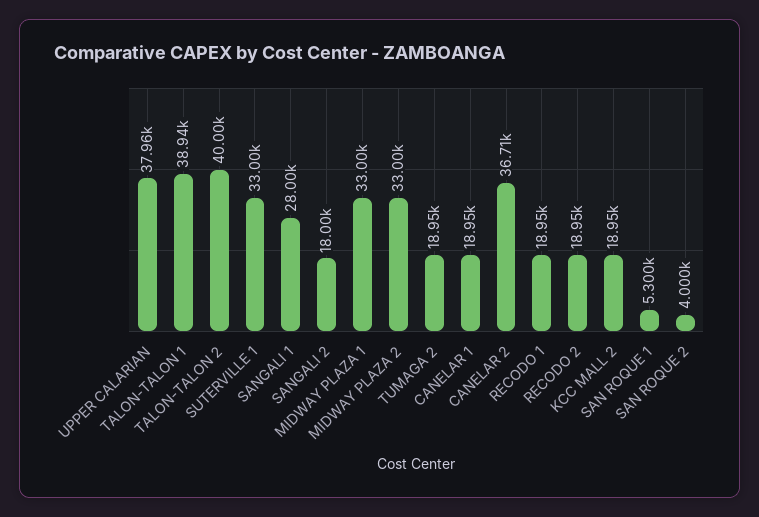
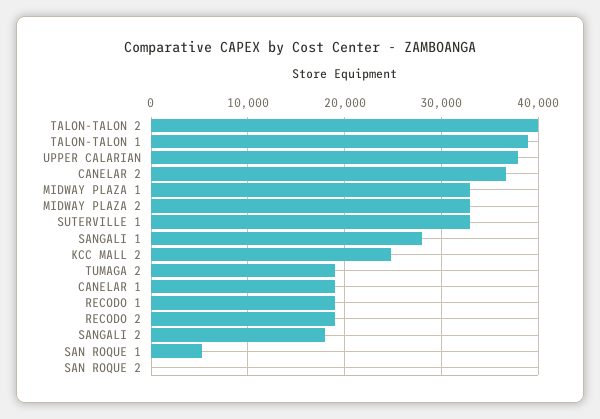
KCC MALL 2: 18950 -> 25000
SAN ROQUE 2: 4000 -> 0

